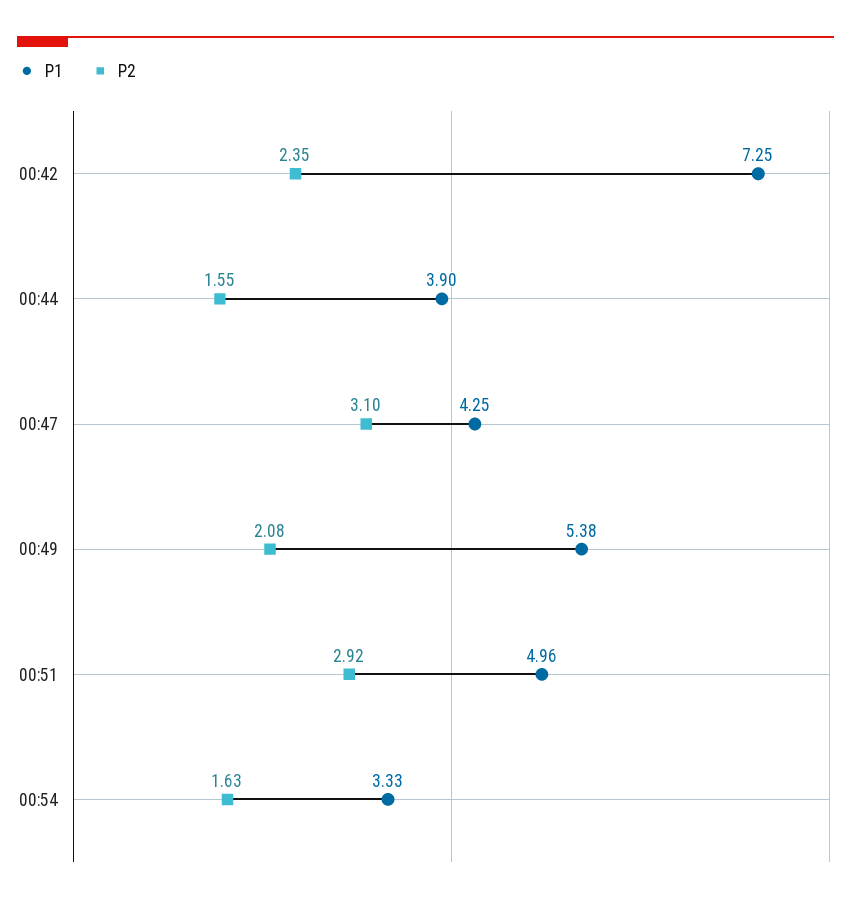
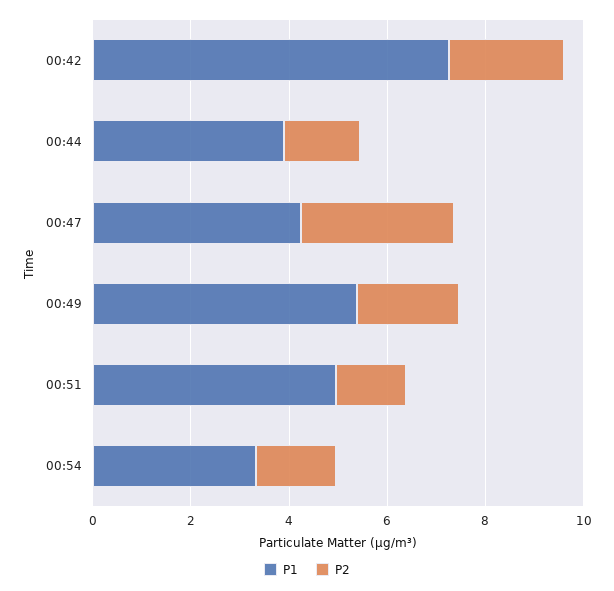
P2, 00:51: 2.92 -> 1.5

